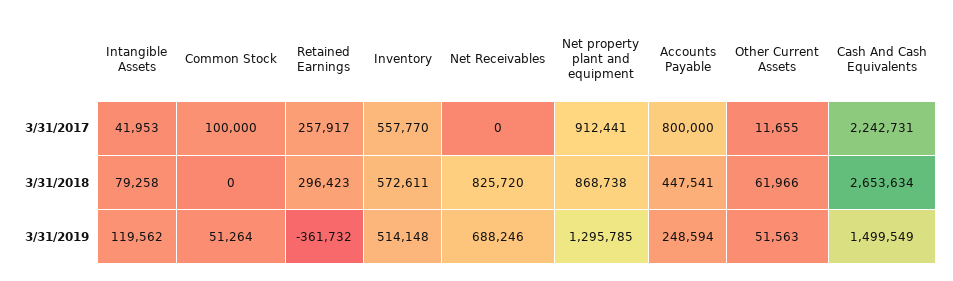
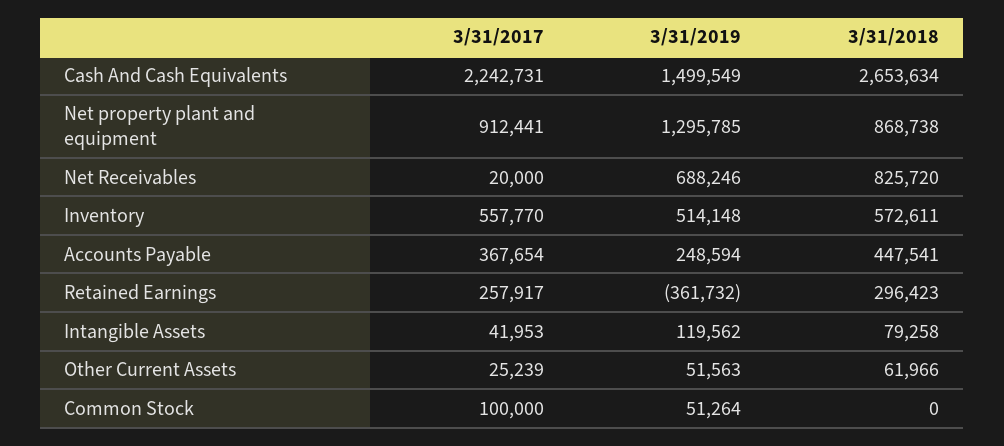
Net Receivables, 3/31/2017: 0 -> 20000
Accounts Payable, 3/31/2017: 800000 -> 367654
Other Current Assets, 3/31/2017: 11655 -> 25239

